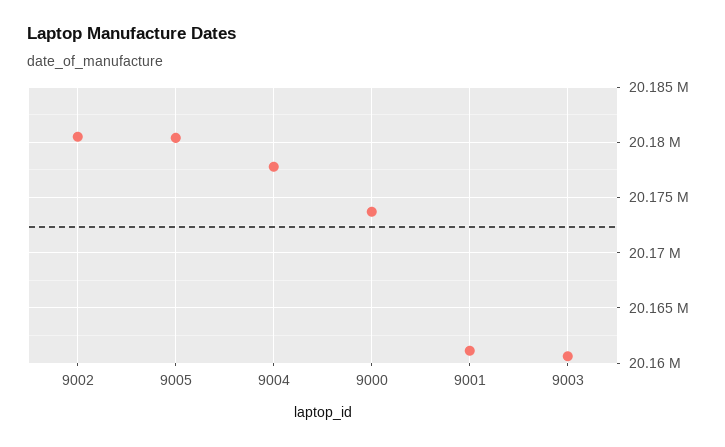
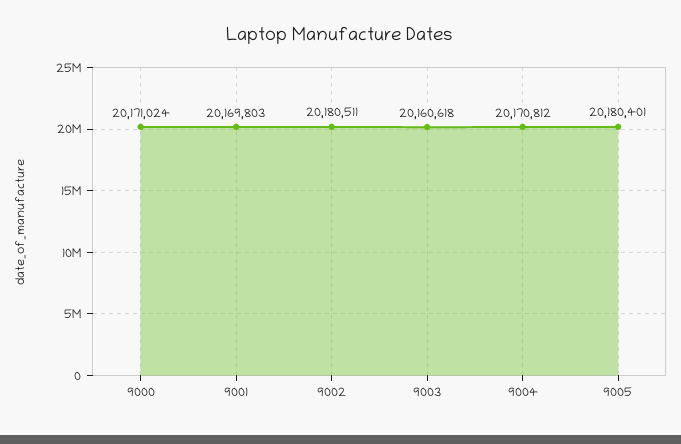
9004: 20178000 -> 20170812
9000: 20174000 -> 20171024
9001: 20161000 -> 20169803

